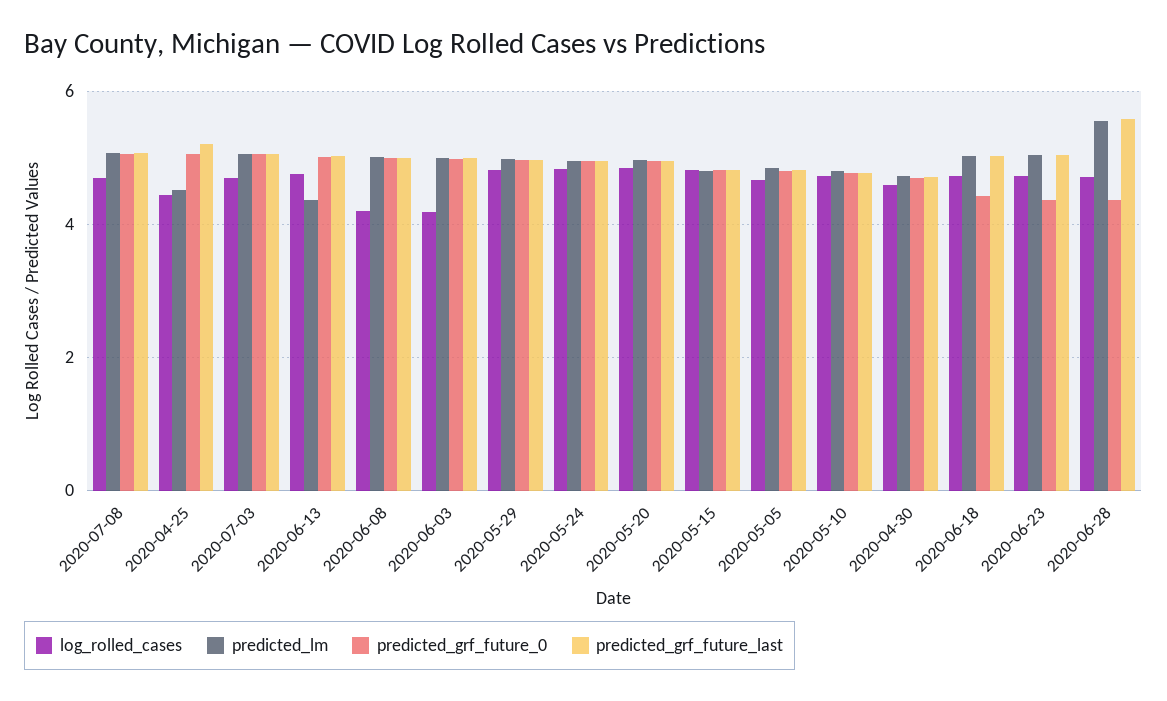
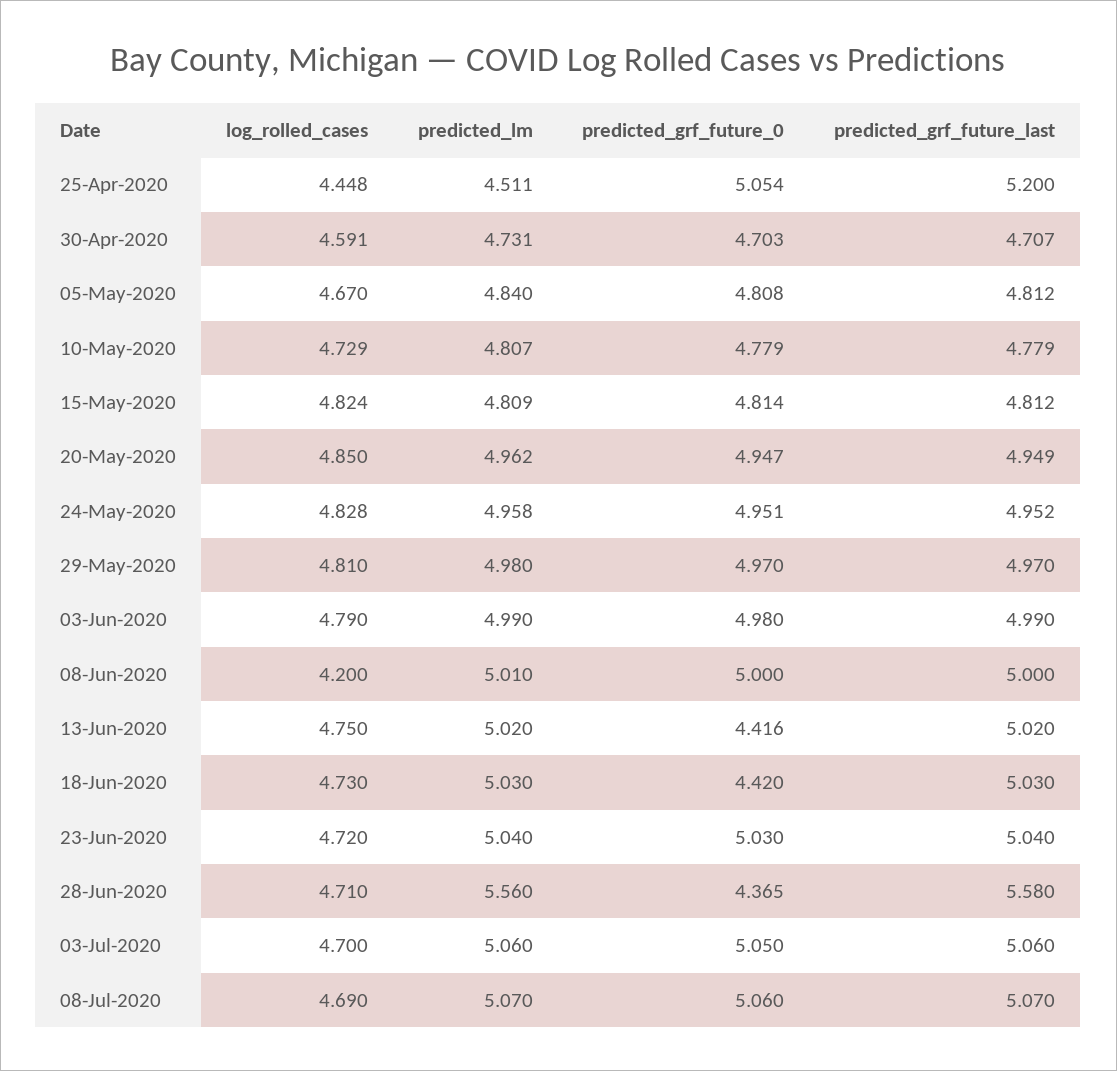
predicted_lm, 2020-06-13: 4.4 -> 5.02
predicted_grf_future_0, 2020-06-13: 5 -> 4.416
log_rolled_cases, 2020-06-03: 4.2 -> 4.79
predicted_grf_future_0, 2020-06-23: 4.4 -> 5.03

